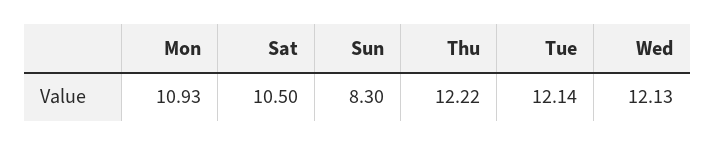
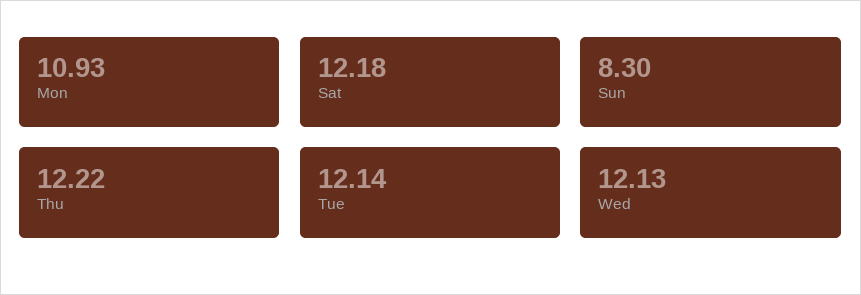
Sat: 10.5 -> 12.18

